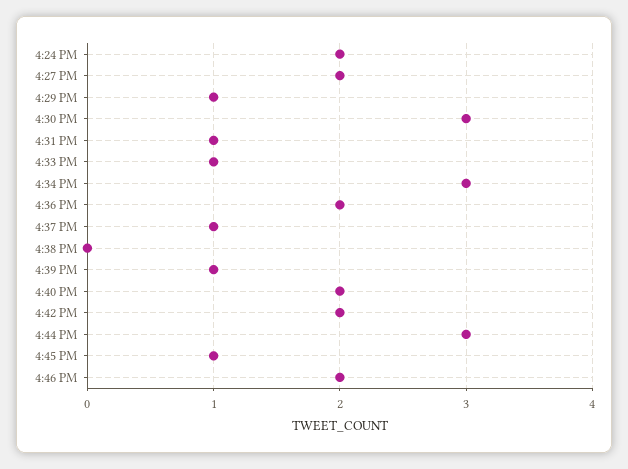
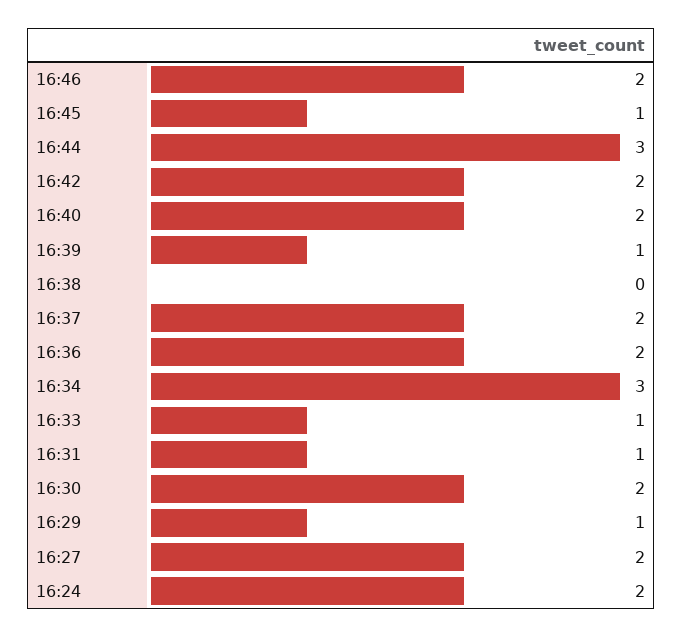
4:30 PM: 3 -> 2
4:37 PM: 1 -> 2

